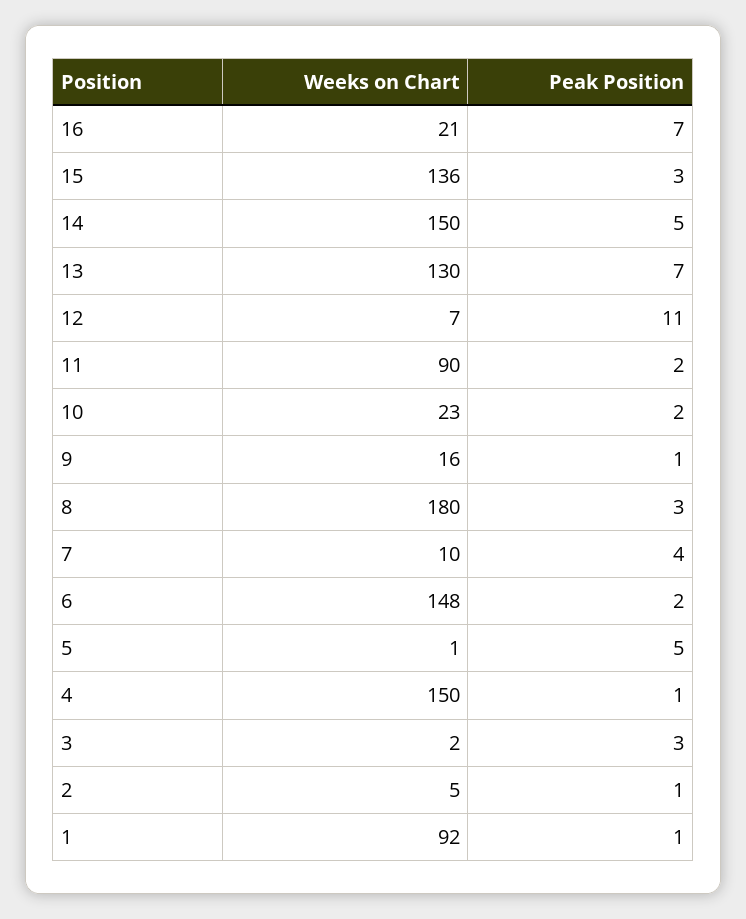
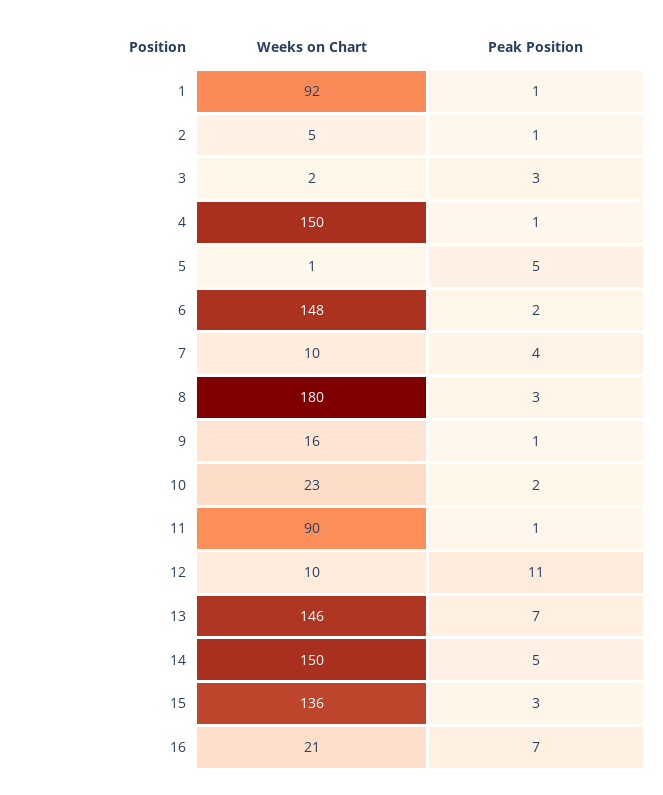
Weeks on Chart, 13: 130 -> 146
Weeks on Chart, 12: 7 -> 10
Peak Position, 11: 2 -> 1

